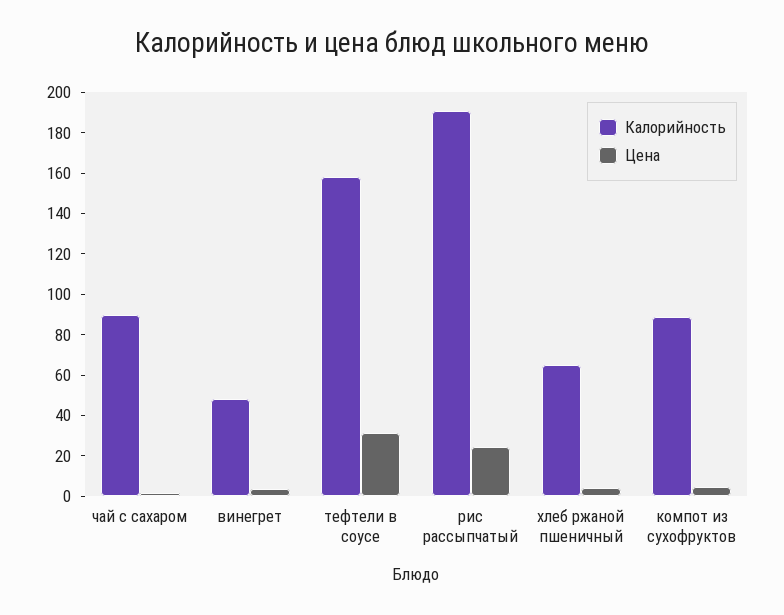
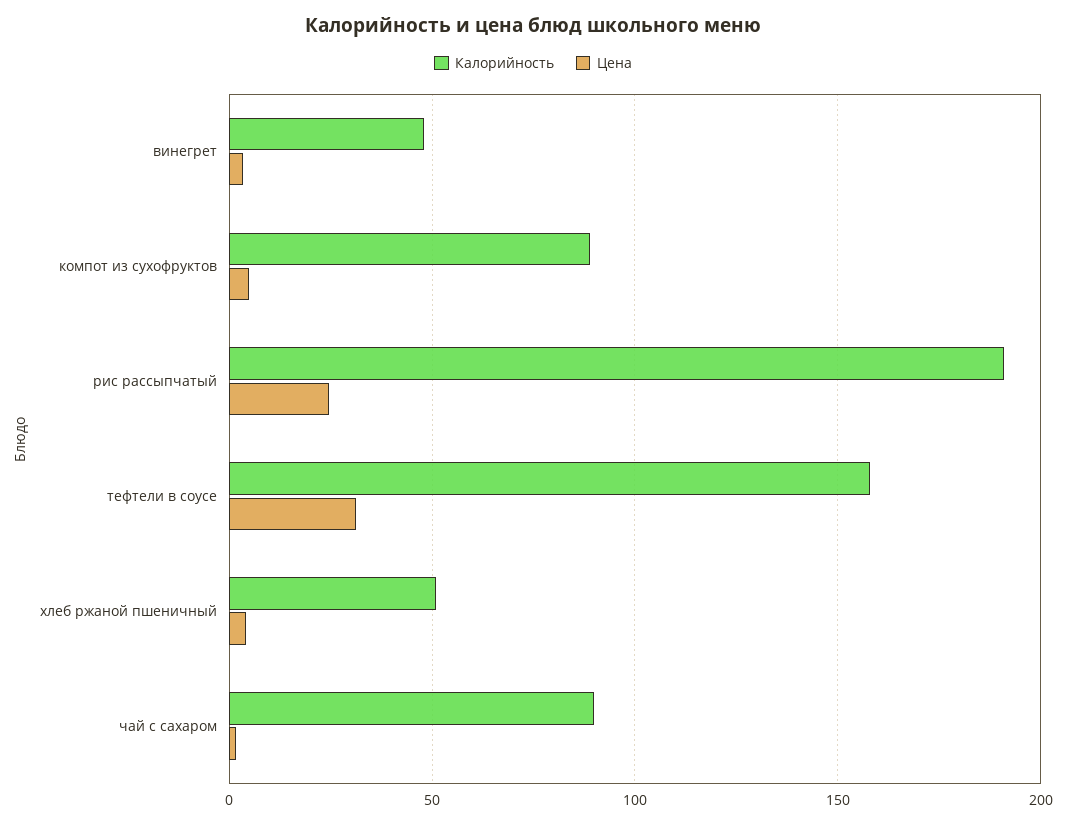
Калорийность, хлеб ржаной пшеничный: 65 -> 50

